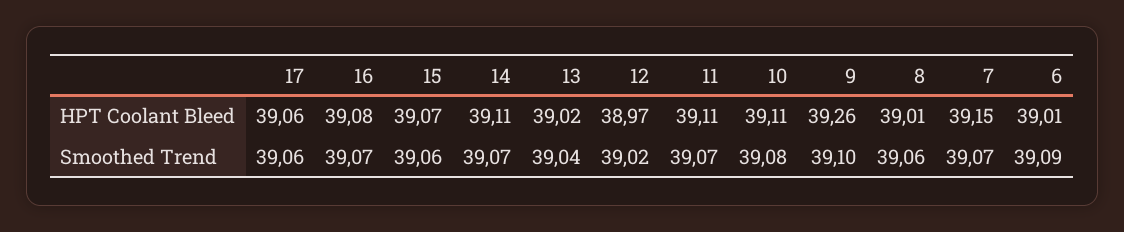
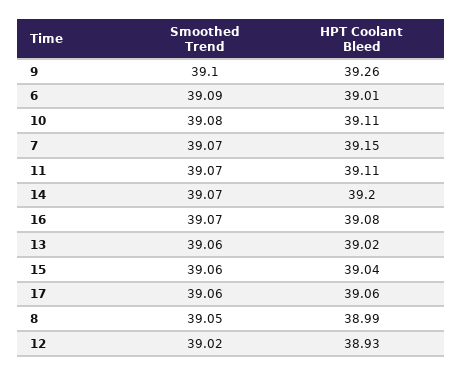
15, HPT Coolant Bleed: 39.07 -> 39.04
14, HPT Coolant Bleed: 39.11 -> 39.2
12, HPT Coolant Bleed: 38.97 -> 38.93
8, HPT Coolant Bleed: 39.01 -> 38.99
13, Smoothed Trend: 39.04 -> 39.06
8, Smoothed Trend: 39.06 -> 39.05

